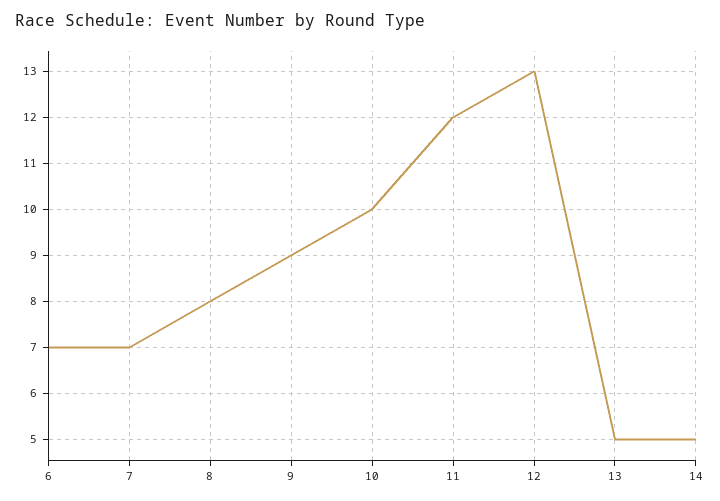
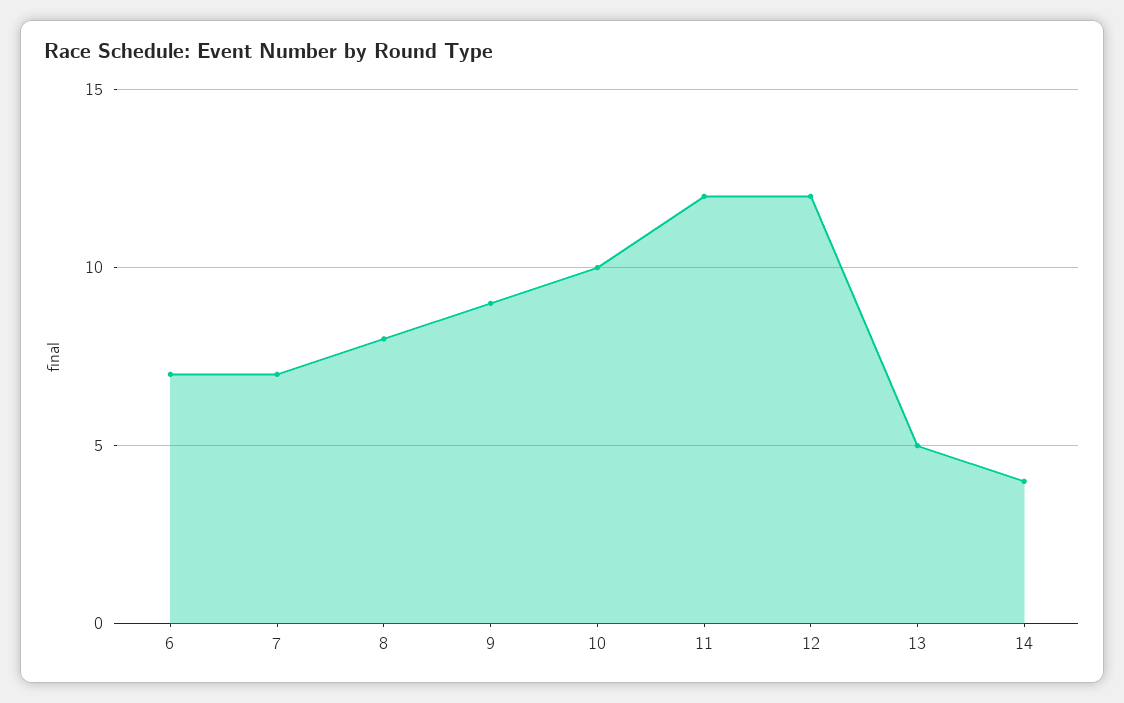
12: 13 -> 12
14: 5 -> 4

